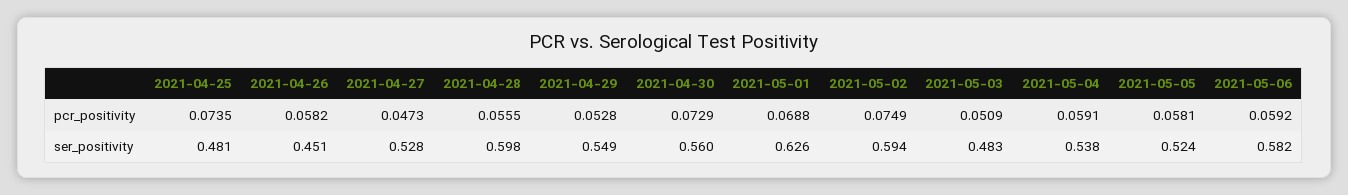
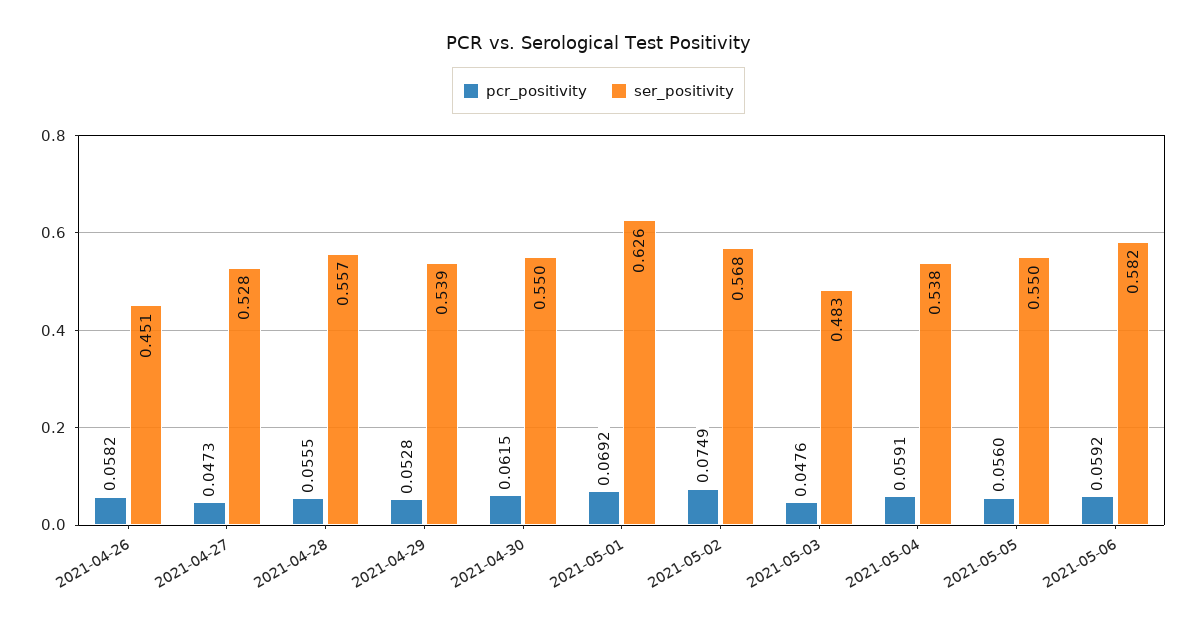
pcr_positivity, 2021-04-25: 0.0735 -> none
pcr_positivity, 2021-04-30: 0.0729 -> 0.0615
pcr_positivity, 2021-05-01: 0.0688 -> 0.0692
pcr_positivity, 2021-05-03: 0.0509 -> 0.0476
pcr_positivity, 2021-05-05: 0.0581 -> 0.056
ser_positivity, 2021-04-25: 0.481 -> none
ser_positivity, 2021-04-28: 0.598 -> 0.557
ser_positivity, 2021-04-29: 0.549 -> 0.539
ser_positivity, 2021-04-30: 0.56 -> 0.55
ser_positivity, 2021-05-02: 0.594 -> 0.568
ser_positivity, 2021-05-05: 0.524 -> 0.55

